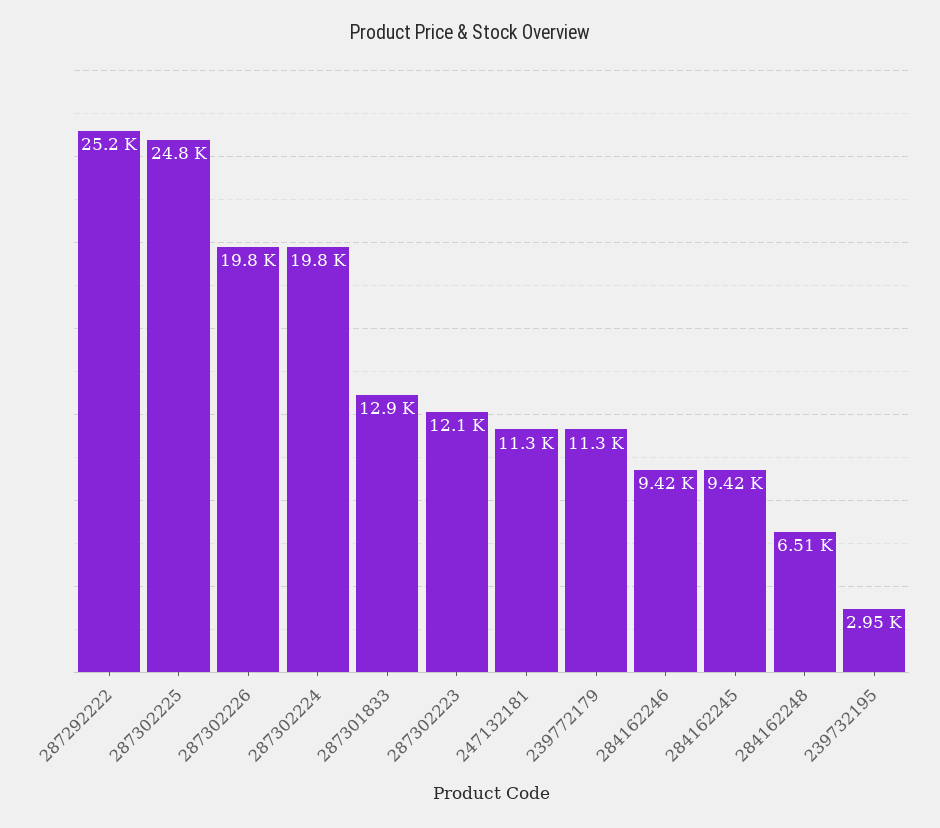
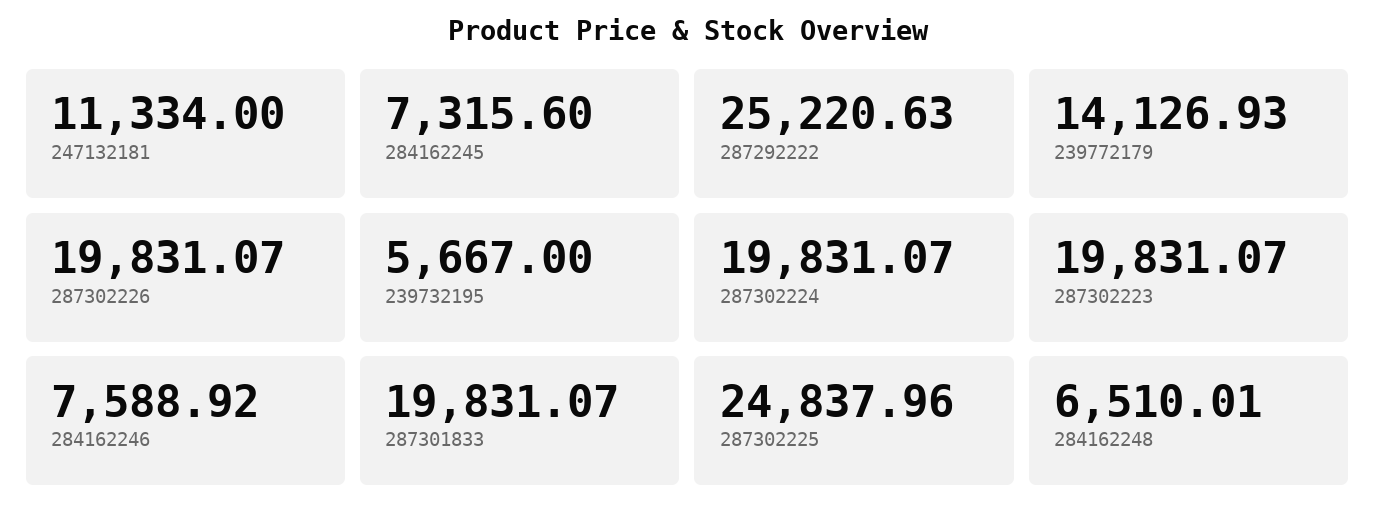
287301833: 12900 -> 19831.07
287302223: 12100 -> 19831.07
239772179: 11300 -> 14126.93
284162246: 9420 -> 7588.92
284162245: 9420 -> 7315.6
239732195: 2950 -> 5667

